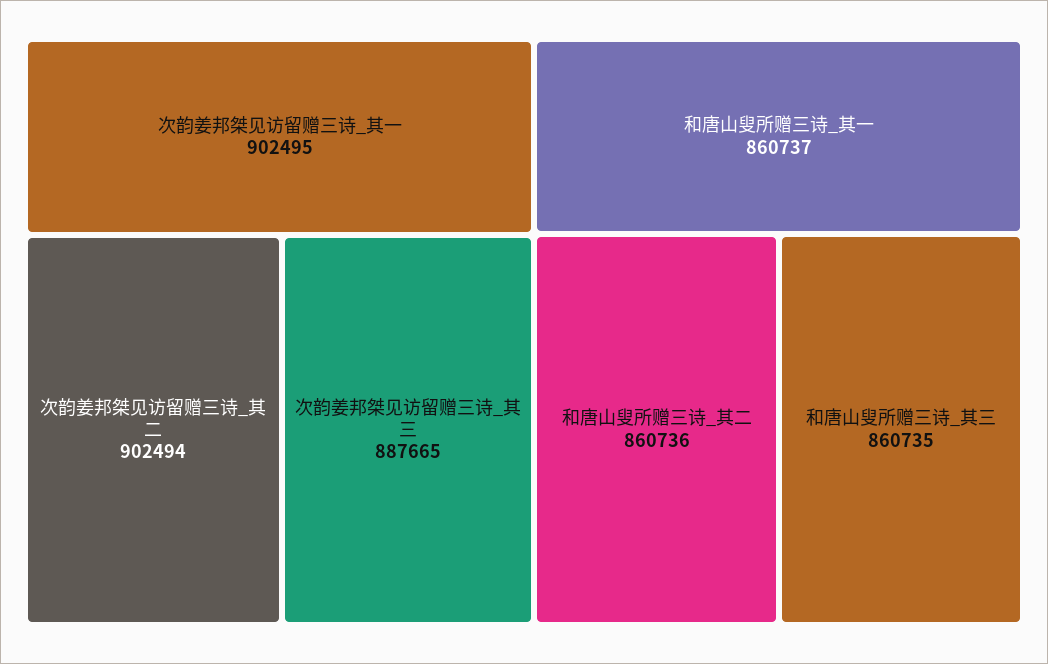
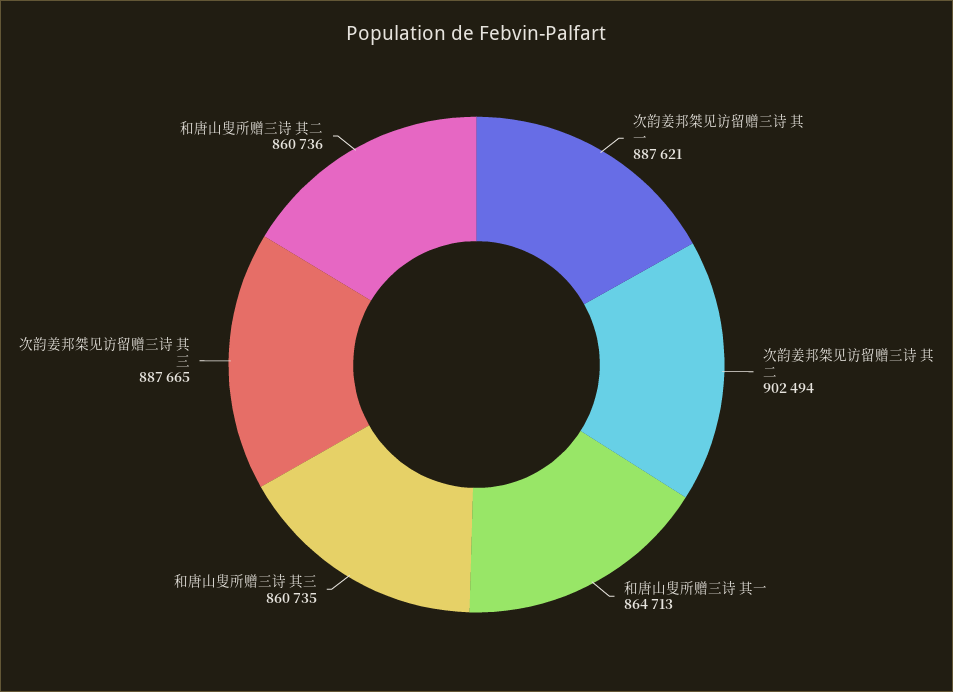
次韵姜邦桀见访留赠三诗_其一: 902495 -> 887621
和唐山叟所赠三诗_其一: 860737 -> 864713

